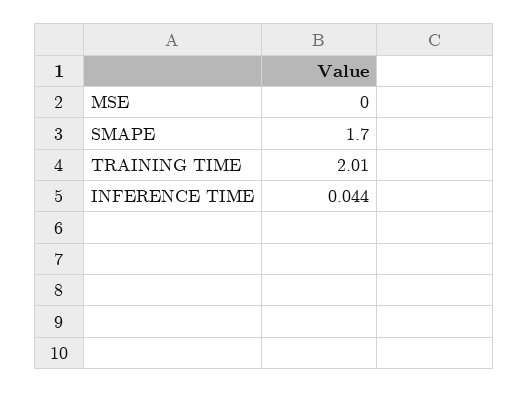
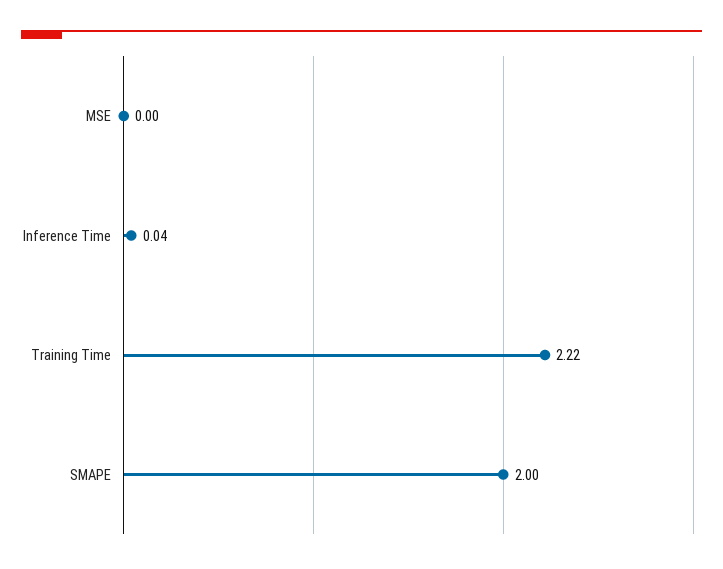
SMAPE: 1.7 -> 2
TRAINING TIME: 2.01 -> 2.22

